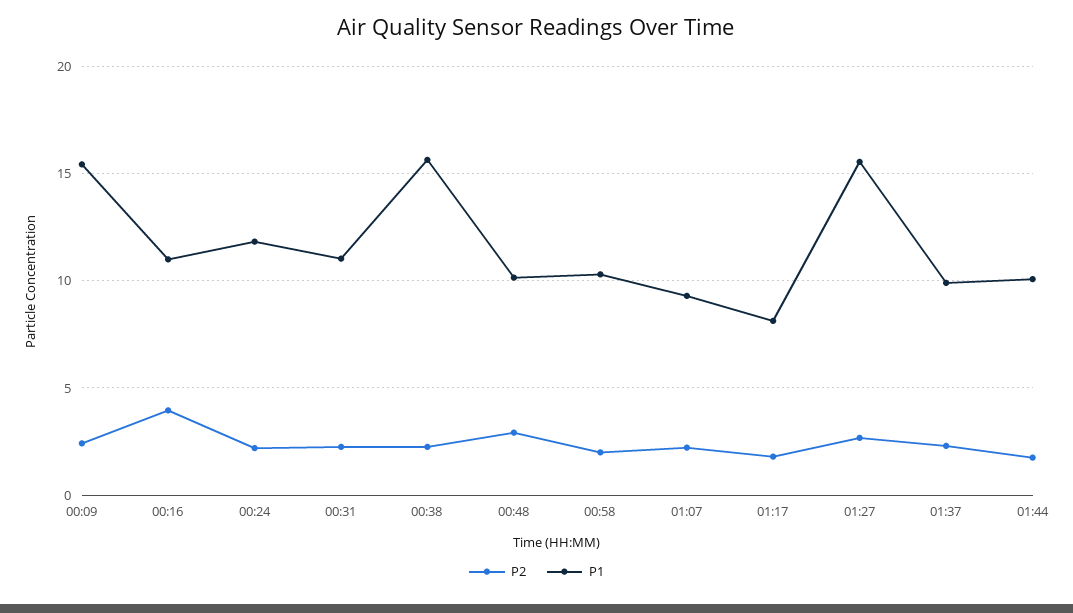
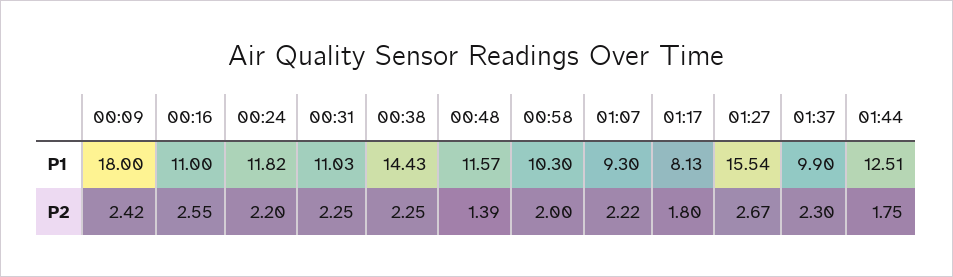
P1, 00:09: 15.5 -> 18
P2, 00:16: 4 -> 2.55
P1, 00:38: 15.5 -> 14.43
P2, 00:48: 3 -> 1.39
P1, 00:48: 10 -> 11.57
P1, 01:44: 10 -> 12.51

